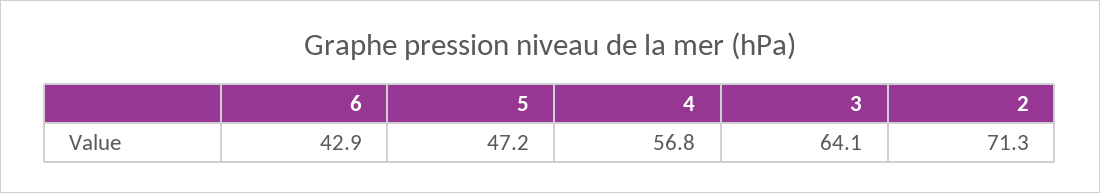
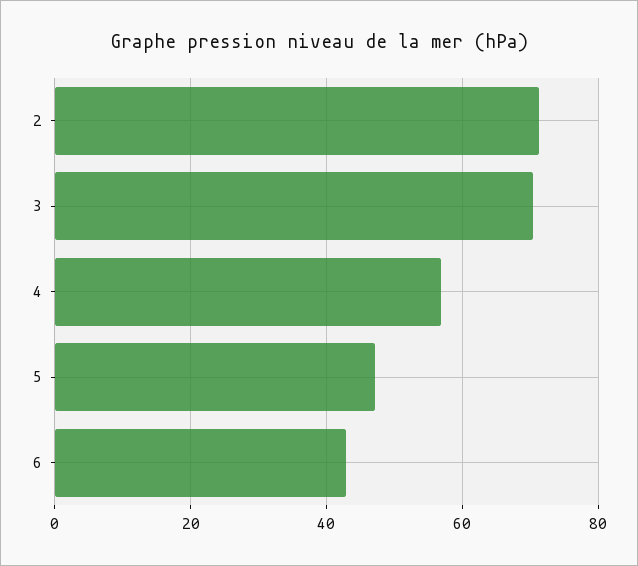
3: 64.1 -> 70

